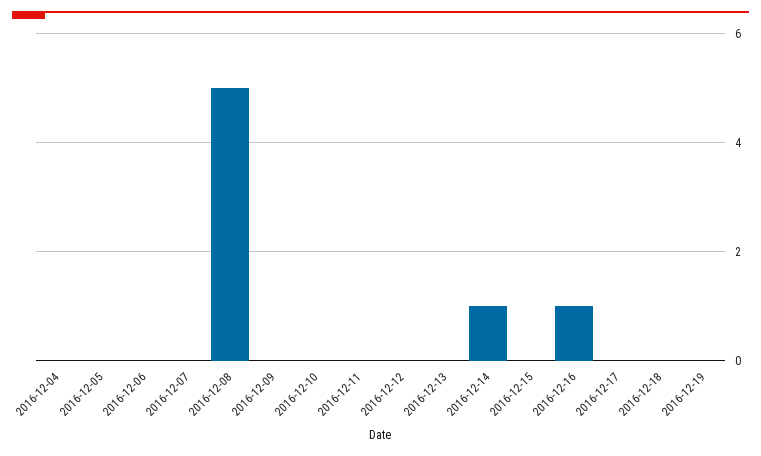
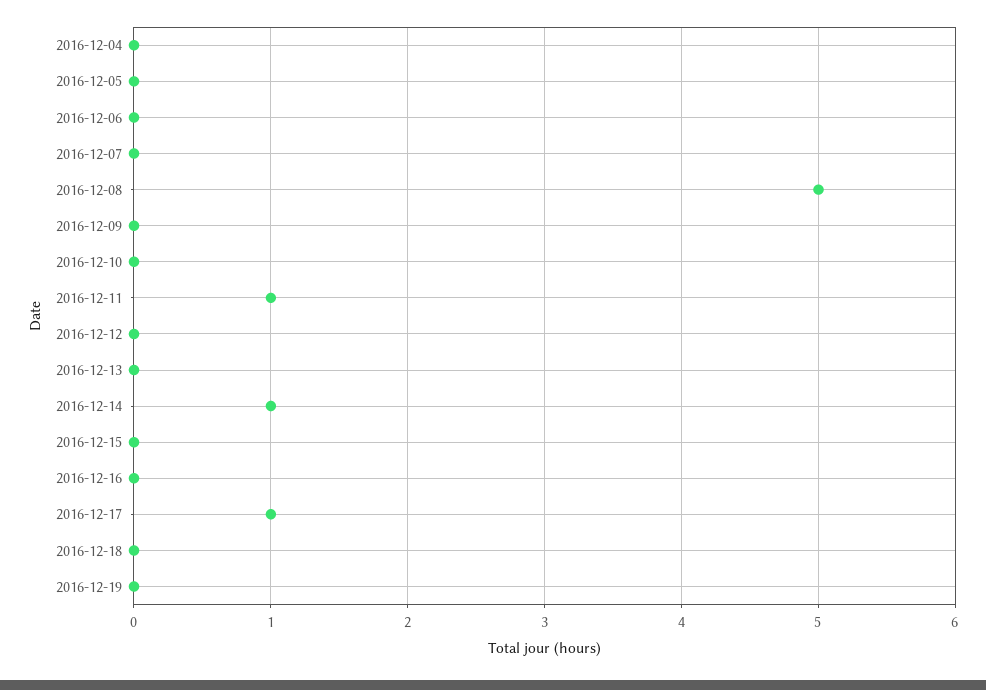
2016-12-11: 0 -> 1
2016-12-16: 1 -> 0
2016-12-17: 0 -> 1

